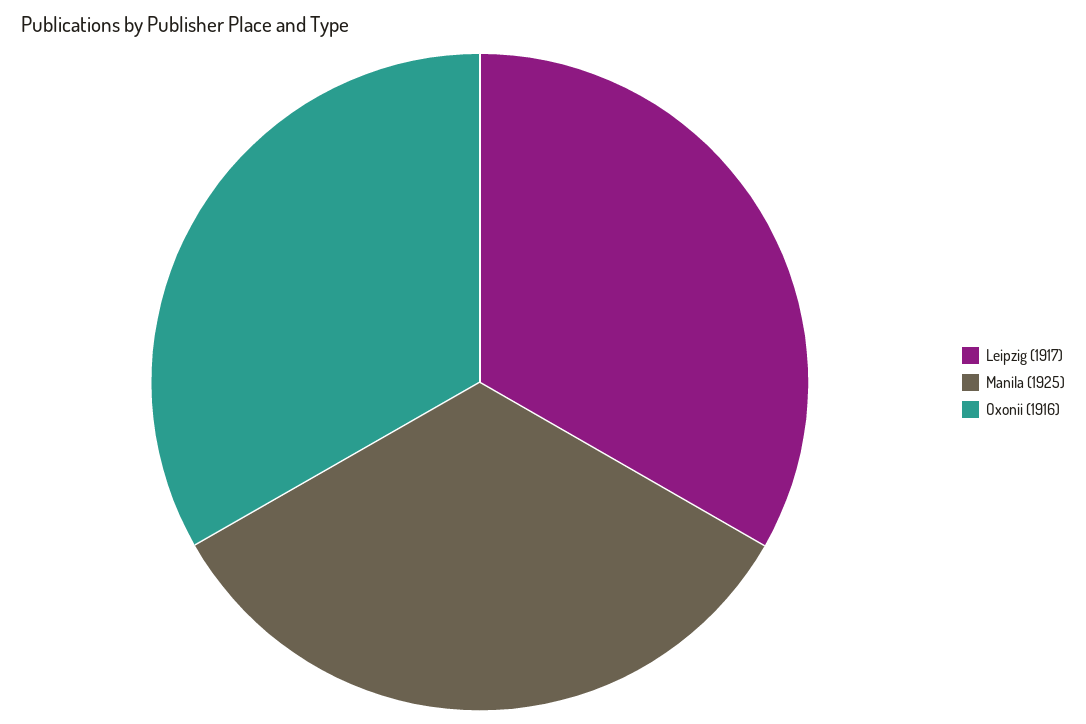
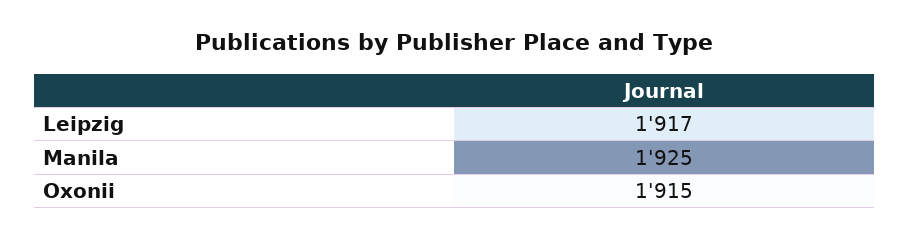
Oxonii: 1916 -> 1915

